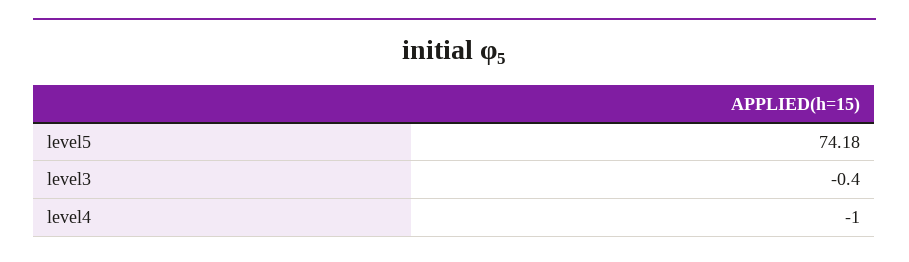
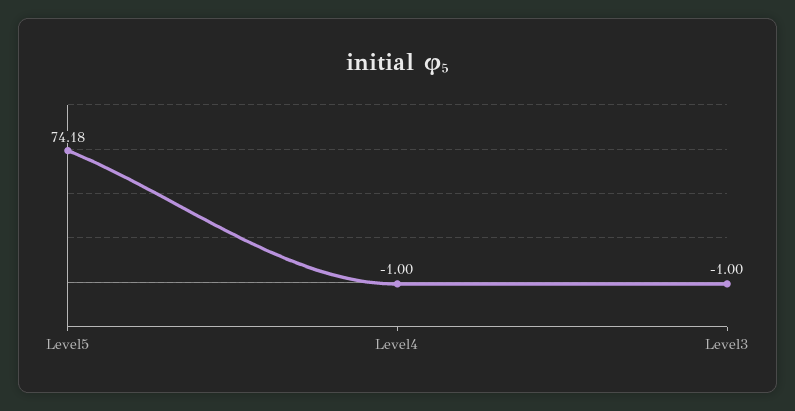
level3: -0.4 -> -1

